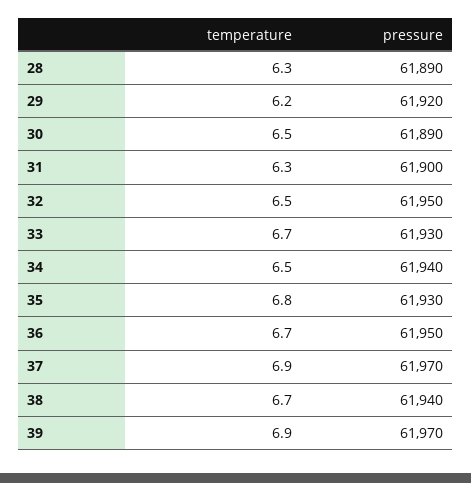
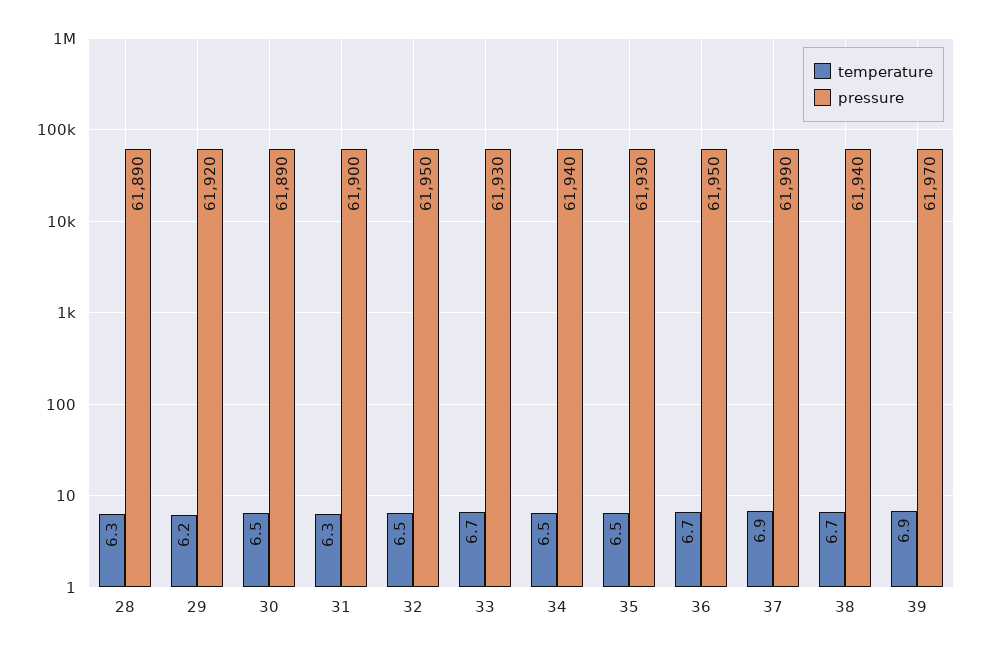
temperature, 35: 6.8 -> 6.5
pressure, 37: 61970 -> 61990

